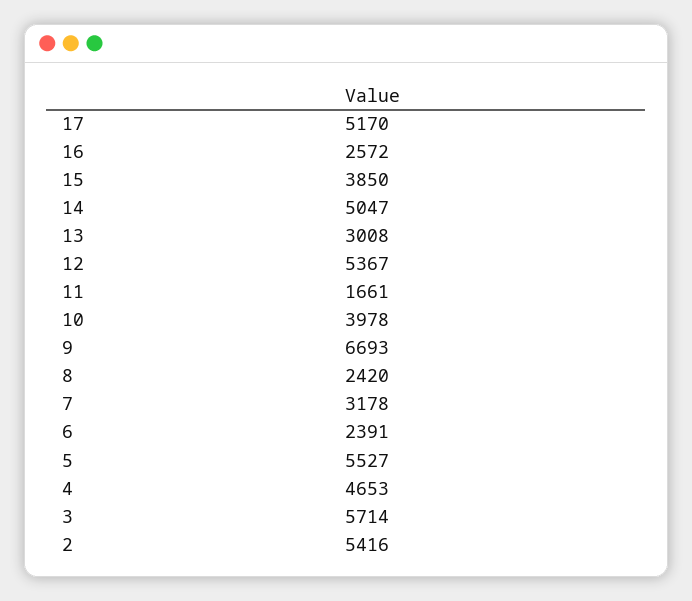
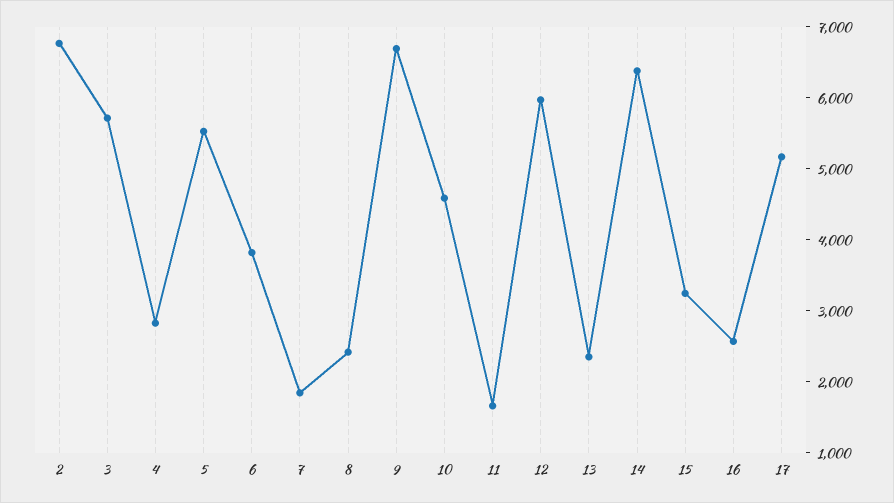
15: 3850 -> 3200
14: 5047 -> 6400
13: 3008 -> 2400
12: 5367 -> 6000
10: 3978 -> 4600
7: 3178 -> 1800
6: 2391 -> 3800
4: 4653 -> 2800
2: 5416 -> 6800

